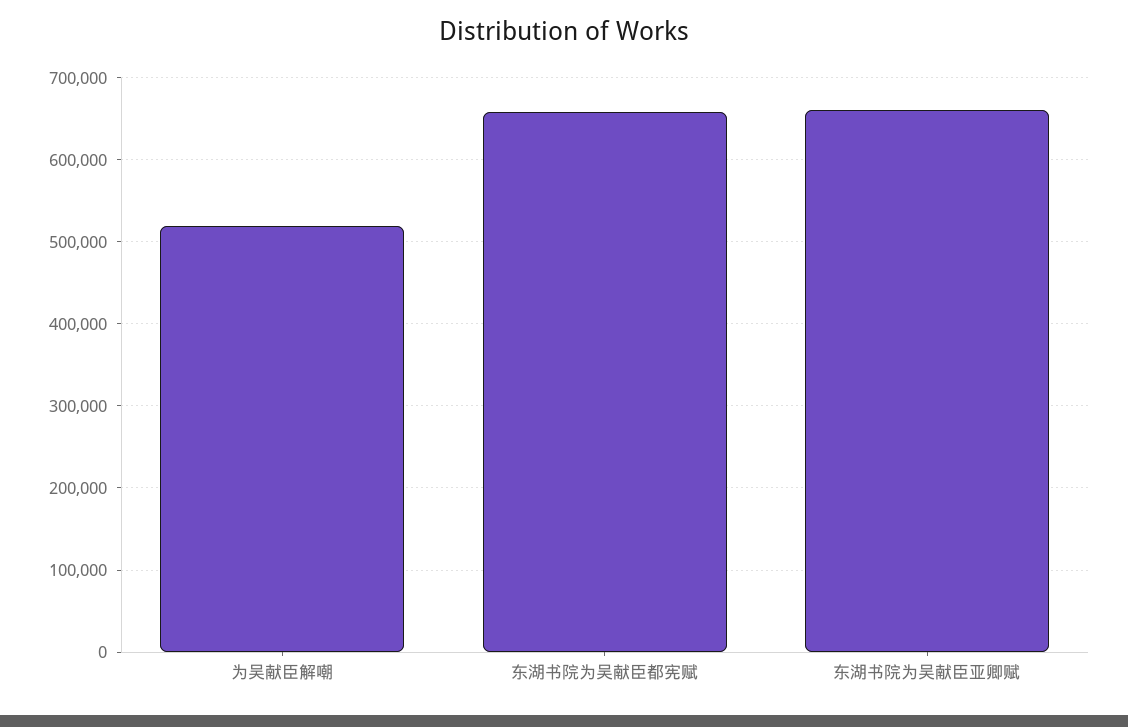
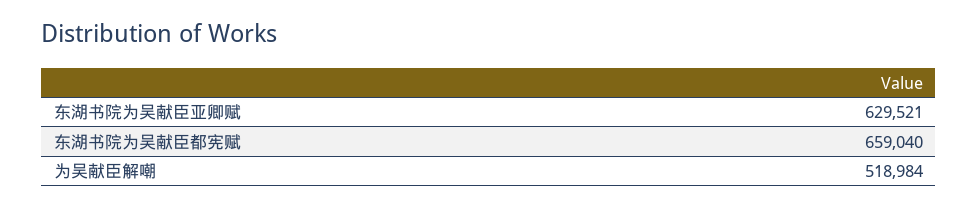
东湖书院为吴献臣亚卿赋: 660000 -> 629521

